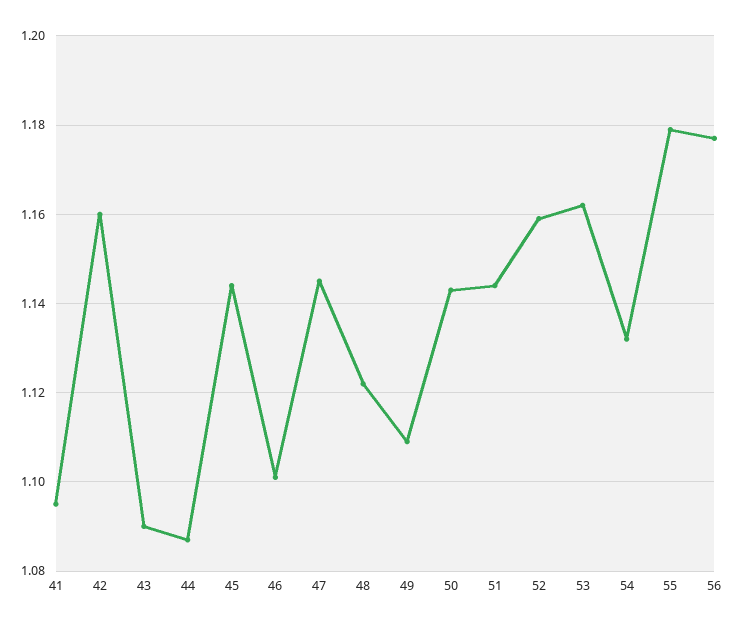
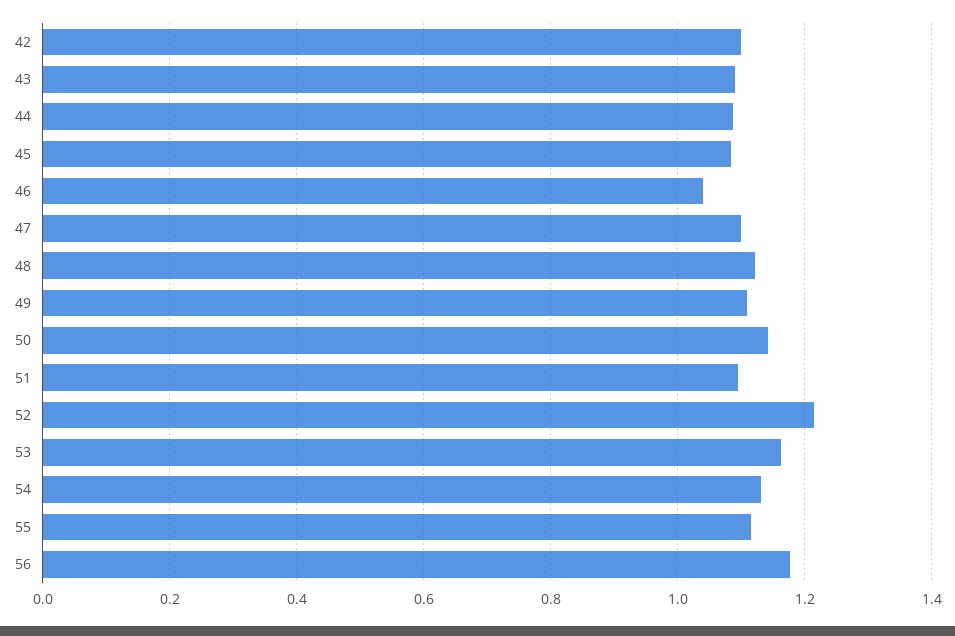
41: 1.095 -> none
42: 1.16 -> 1.1
45: 1.145 -> 1.08
46: 1.1 -> 1.04
47: 1.145 -> 1.1
51: 1.145 -> 1.1
52: 1.16 -> 1.22
55: 1.18 -> 1.12

